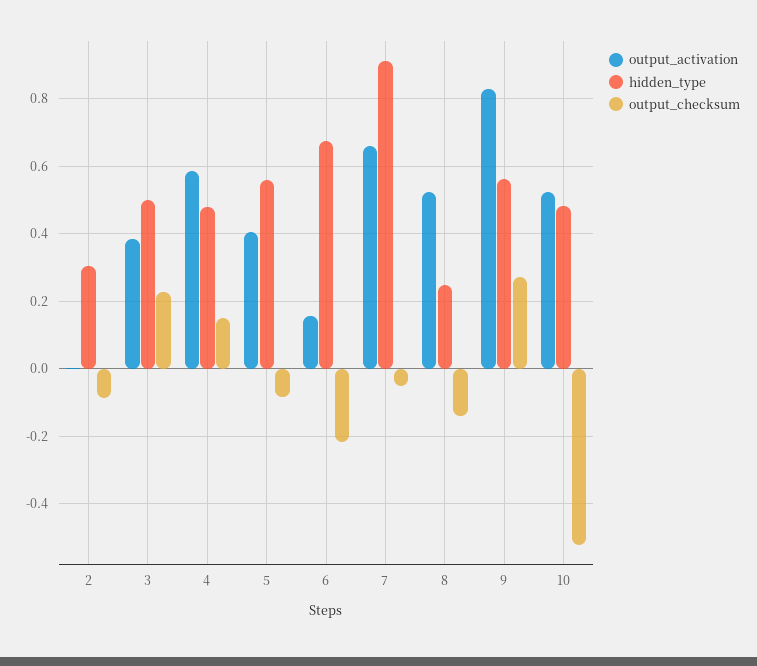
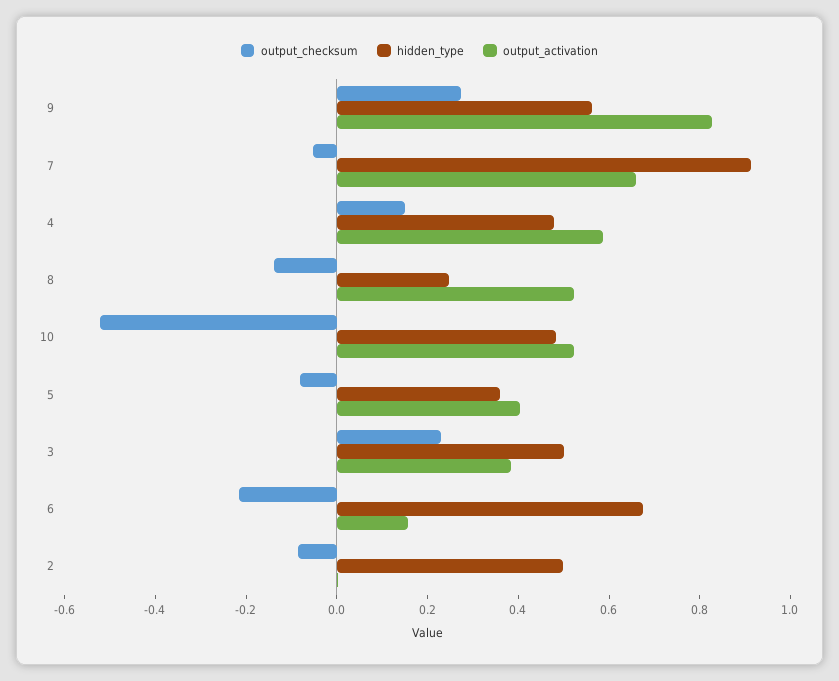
hidden_type, 2: 0.3 -> 0.5
hidden_type, 5: 0.56 -> 0.35

